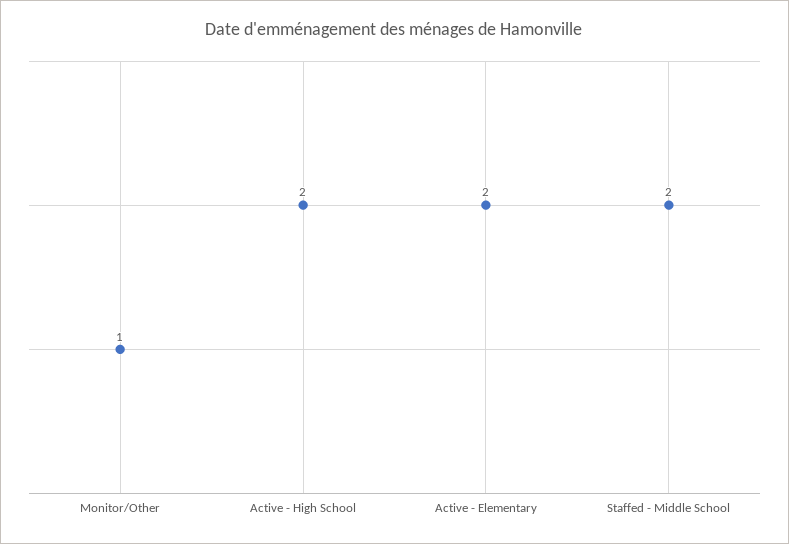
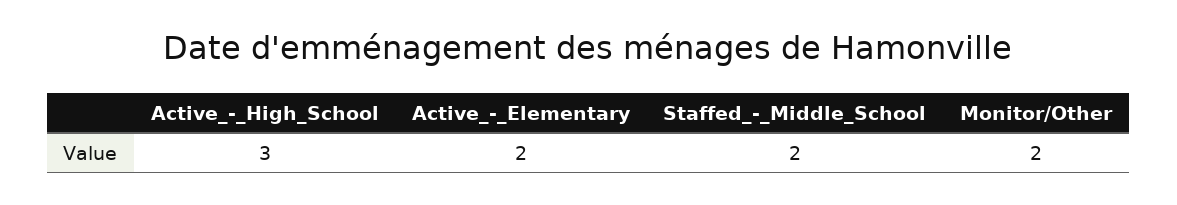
Monitor/Other: 1 -> 2
Active - High School: 2 -> 3

